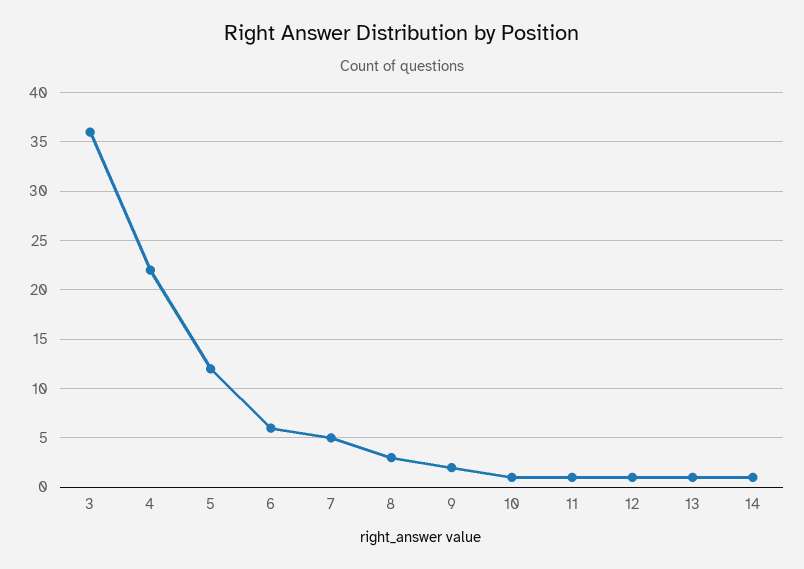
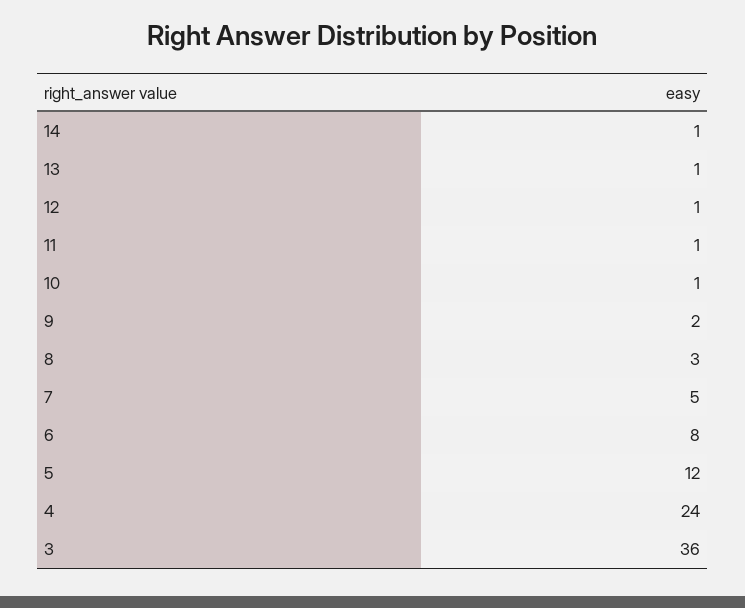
4: 22 -> 24
6: 6 -> 8

